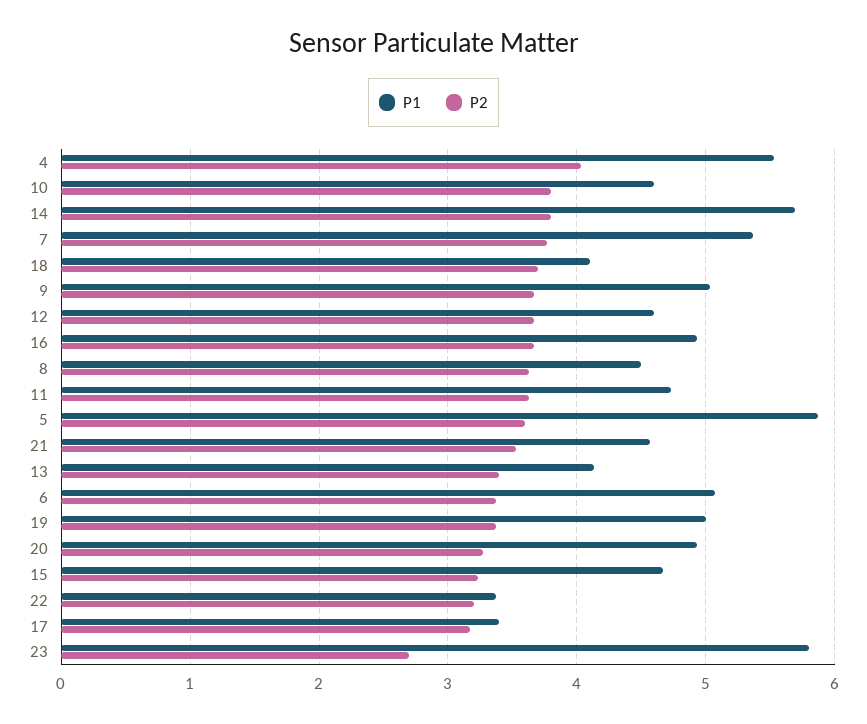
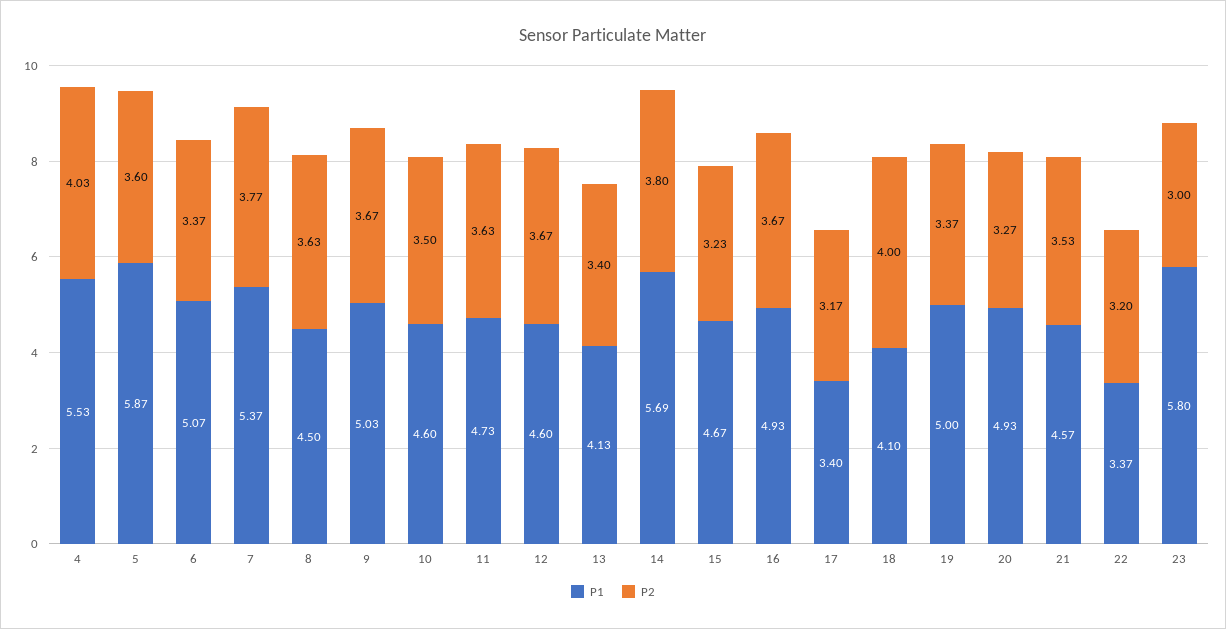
P2, 10: 3.8 -> 3.5
P2, 18: 3.7 -> 4
P2, 23: 2.7 -> 3

